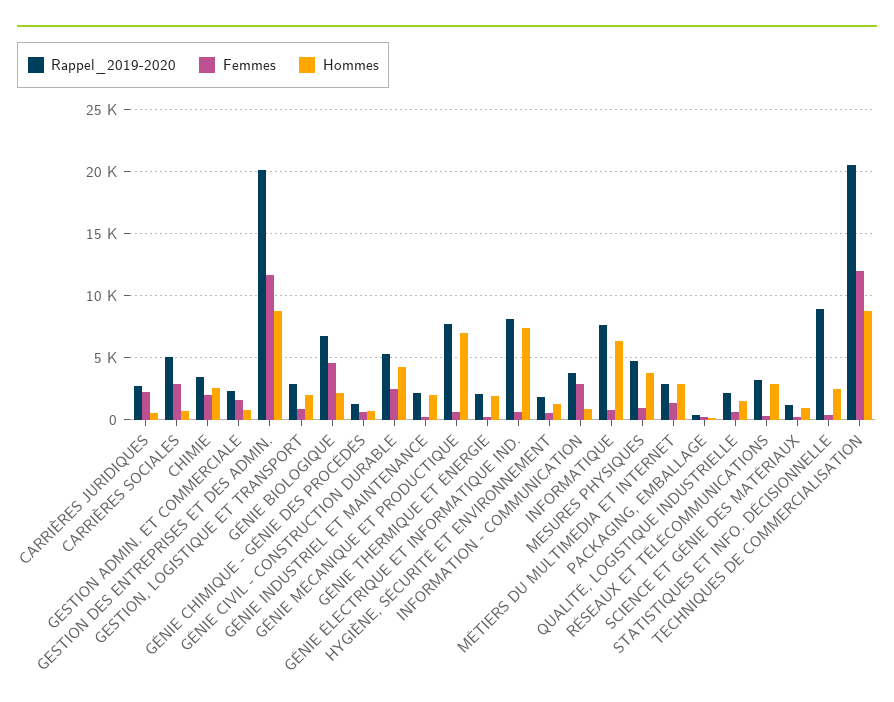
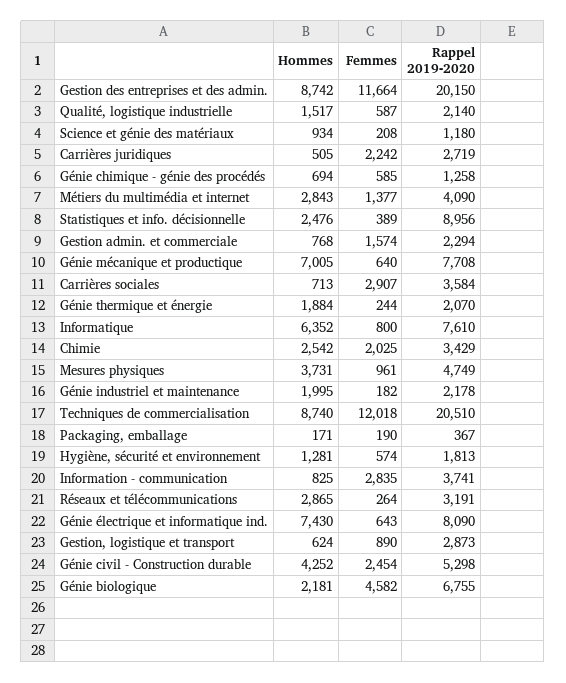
Rappel_2019-2020, CARRIÈRES SOCIALES: 5000 -> 3584
Hommes, GESTION, LOGISTIQUE ET TRANSPORT: 2000 -> 624
Rappel_2019-2020, MÉTIERS DU MULTIMÉDIA ET INTERNET: 3000 -> 4090

